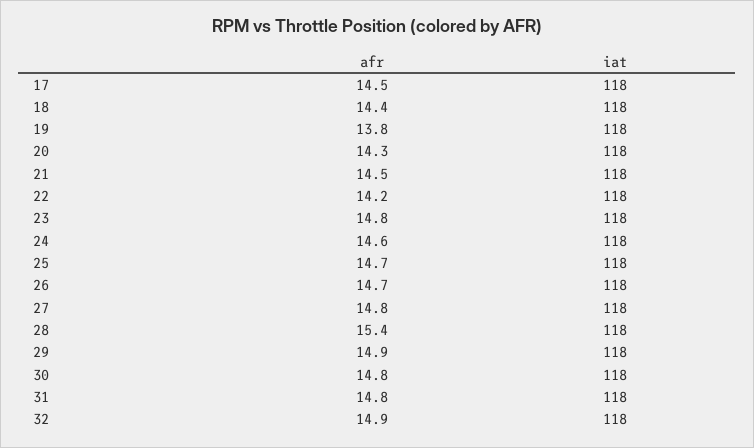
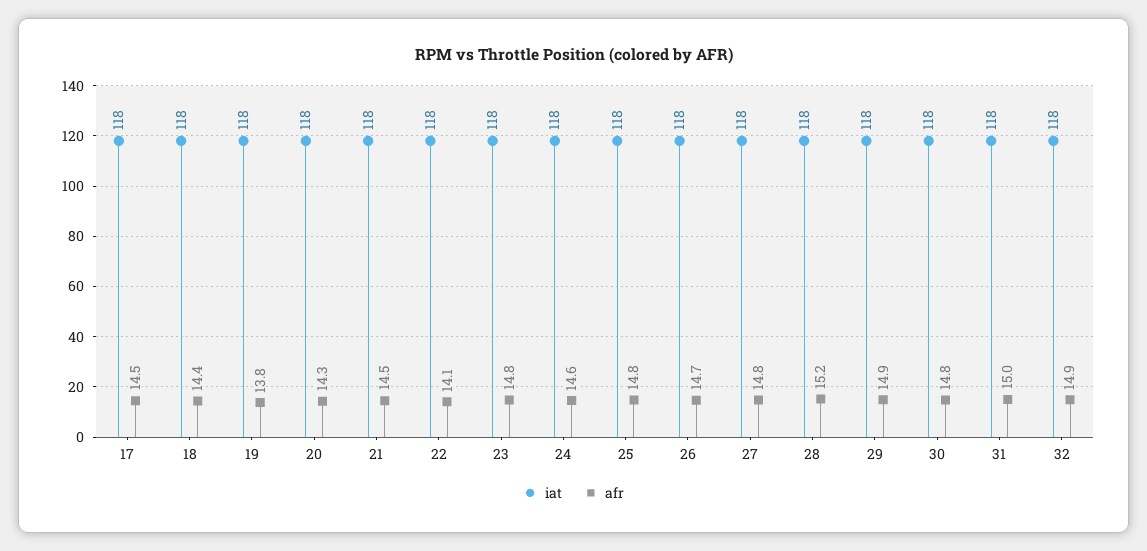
afr, 22: 14.2 -> 14.1
afr, 25: 14.7 -> 14.8
afr, 28: 15.4 -> 15.2
afr, 31: 14.8 -> 15

